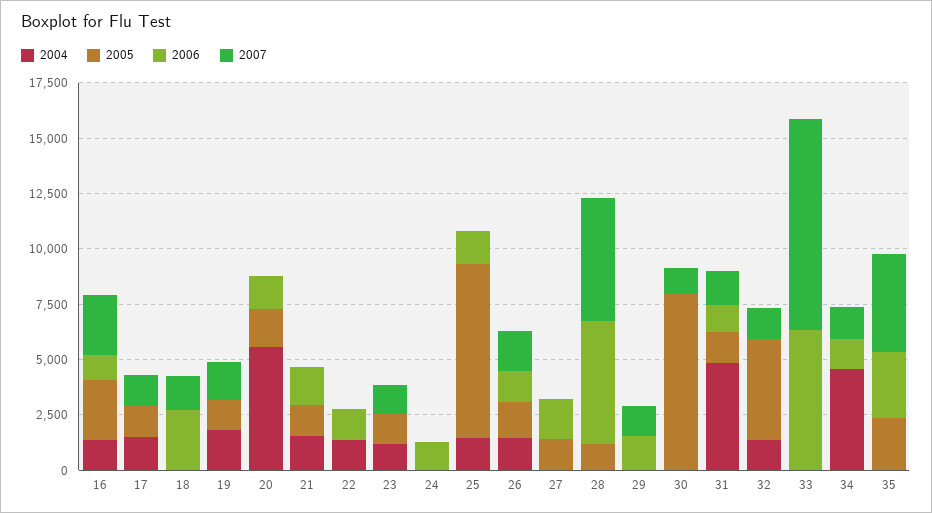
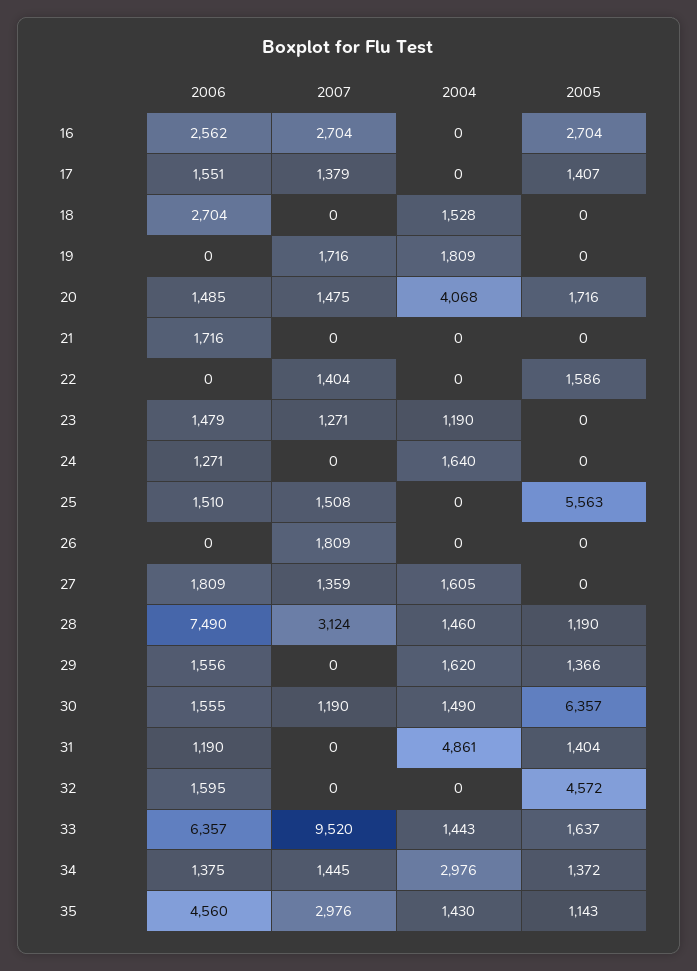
2004, 16: 1500 -> 0
2006, 16: 1000 -> 2562
2004, 17: 1500 -> 0
2006, 17: 0 -> 1551
2004, 18: 0 -> 1528
2007, 18: 1500 -> 0
2005, 19: 1500 -> 0
2004, 20: 5500 -> 4068
2007, 20: 0 -> 1475
2004, 21: 1500 -> 0
2005, 21: 1500 -> 0
2004, 22: 1500 -> 0
2005, 22: 0 -> 1586
2006, 22: 1500 -> 0
2007, 22: 0 -> 1404
2005, 23: 1500 -> 0
2006, 23: 0 -> 1479
2004, 24: 0 -> 1640
2004, 25: 1500 -> 0
2005, 25: 8000 -> 5563
2007, 25: 0 -> 1508
2004, 26: 1500 -> 0
2005, 26: 1500 -> 0
2006, 26: 1500 -> 0
2004, 27: 0 -> 1605
2005, 27: 1500 -> 0
2007, 27: 0 -> 1359
2004, 28: 0 -> 1460
2006, 28: 5500 -> 7490
2007, 28: 5500 -> 3124
2004, 29: 0 -> 1620
2005, 29: 0 -> 1366
2007, 29: 1500 -> 0
2004, 30: 0 -> 1490
2005, 30: 8000 -> 6357
2006, 30: 0 -> 1555
2007, 31: 1500 -> 0
2004, 32: 1500 -> 0
2006, 32: 0 -> 1595
2007, 32: 1500 -> 0
2004, 33: 0 -> 1443
2005, 33: 0 -> 1637
2004, 34: 4500 -> 2976
2005, 34: 0 -> 1372
2004, 35: 0 -> 1430
2005, 35: 2500 -> 1143
2006, 35: 3000 -> 4560
2007, 35: 4500 -> 2976

